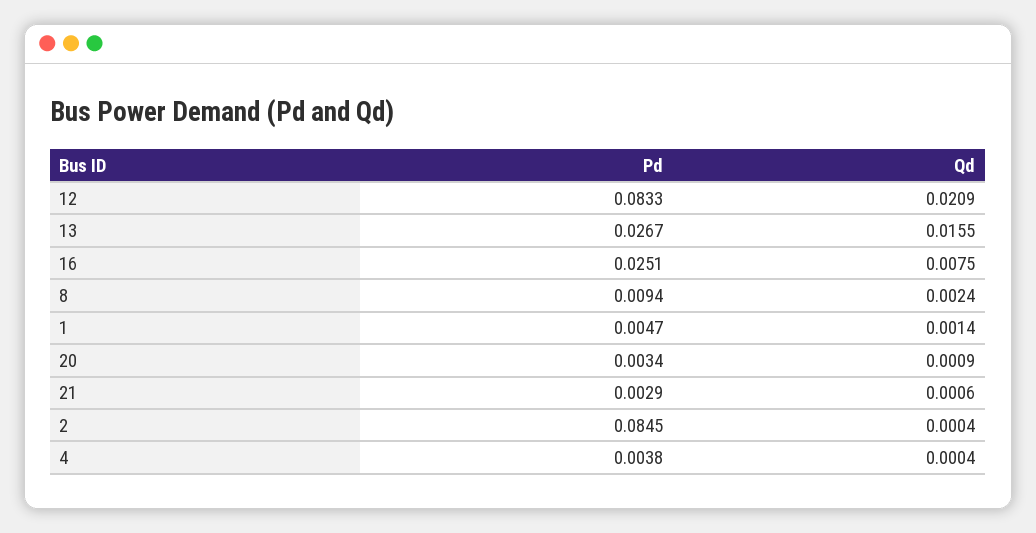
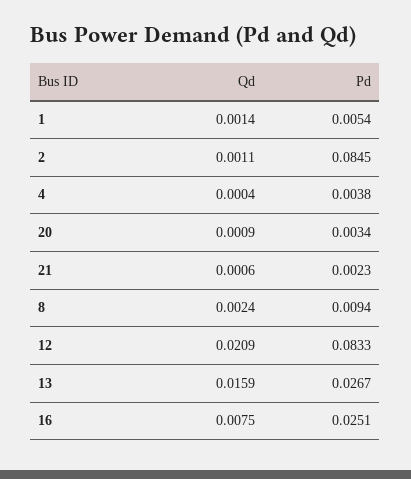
Qd, 13: 0.0155 -> 0.0159
Pd, 1: 0.0047 -> 0.0054
Pd, 21: 0.0029 -> 0.0023
Qd, 2: 0.0004 -> 0.0011

